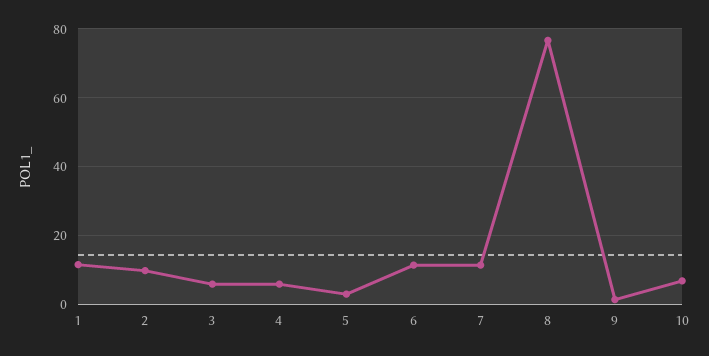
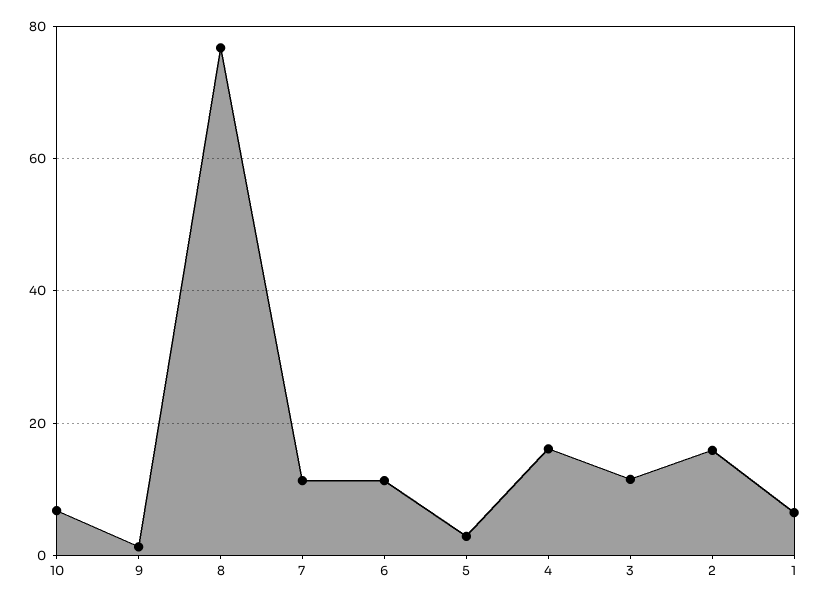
1: 12 -> 6
2: 10 -> 16
3: 6 -> 12
4: 6 -> 16

